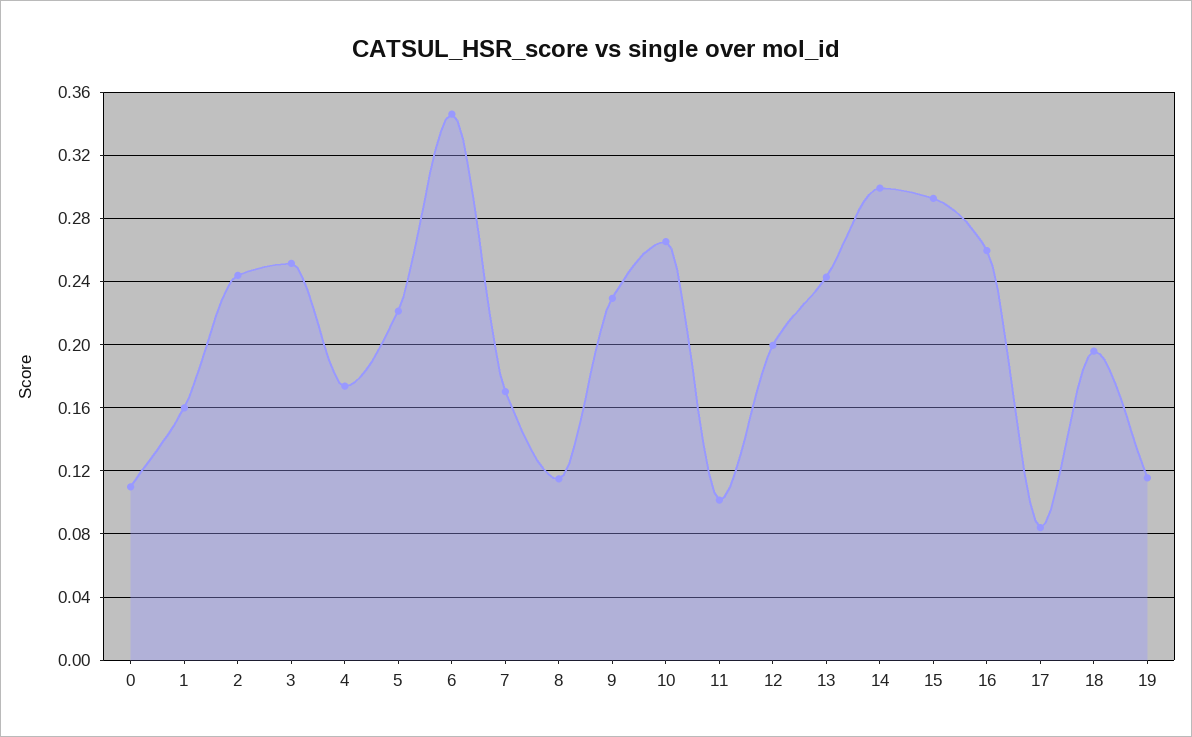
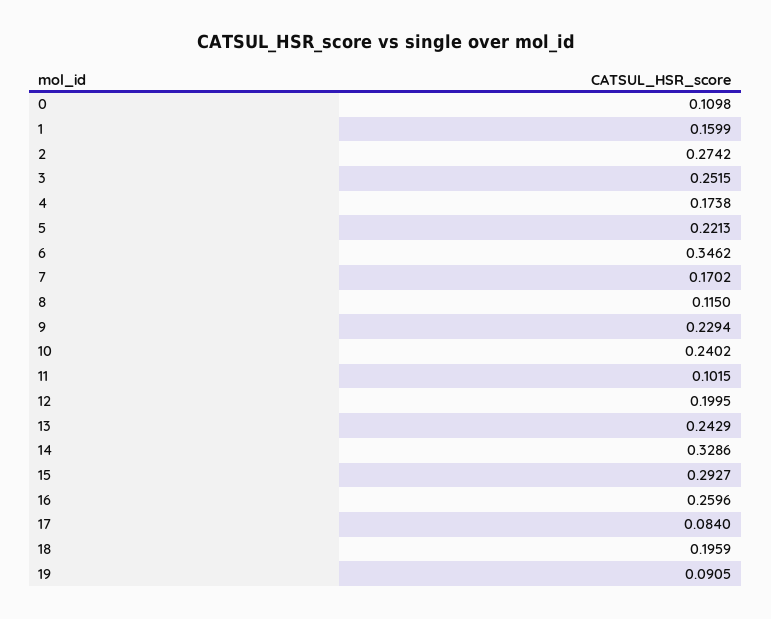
2: 0.245 -> 0.2742
10: 0.265 -> 0.2402
14: 0.3 -> 0.3286
19: 0.115 -> 0.0905

